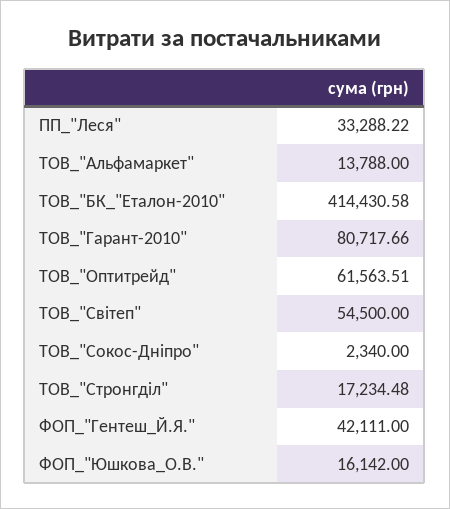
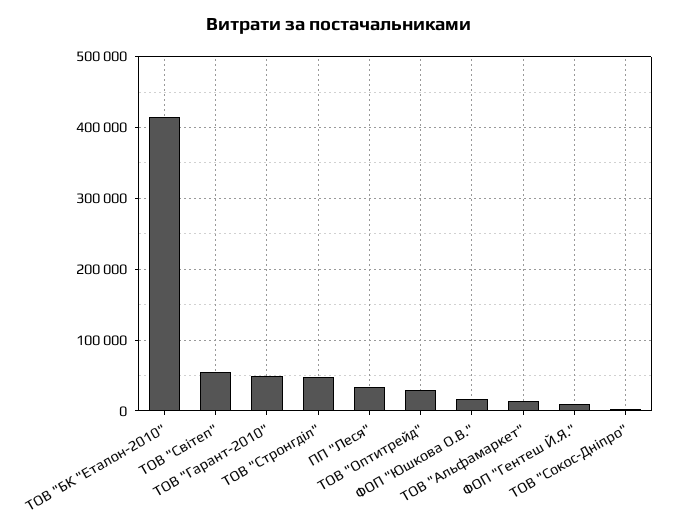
ТОВ_"Гарант-2010": 80717.66 -> 50000
ТОВ_"Оптитрейд": 61563.51 -> 30000
ТОВ_"Стронгділ": 17234.48 -> 50000
ФОП_"Гентеш_Й.Я.": 42111 -> 10000

